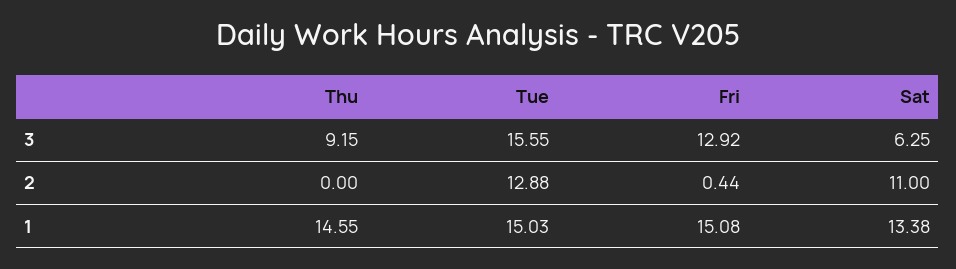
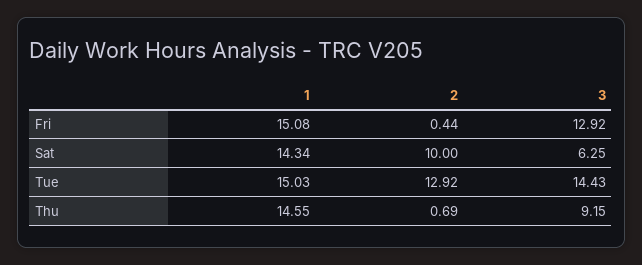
Tue, 3: 15.55 -> 14.43
Thu, 2: 0 -> 0.69
Tue, 2: 12.88 -> 12.92
Sat, 2: 11 -> 10
Sat, 1: 13.38 -> 14.34

